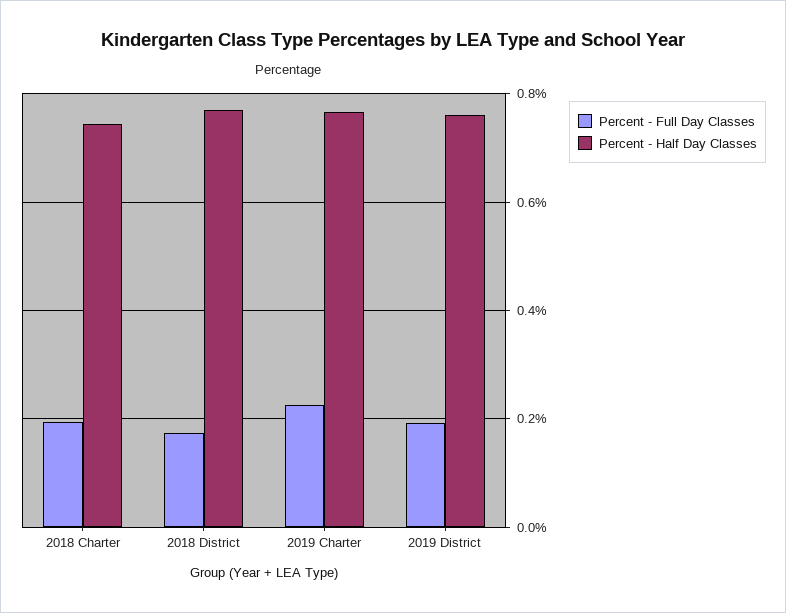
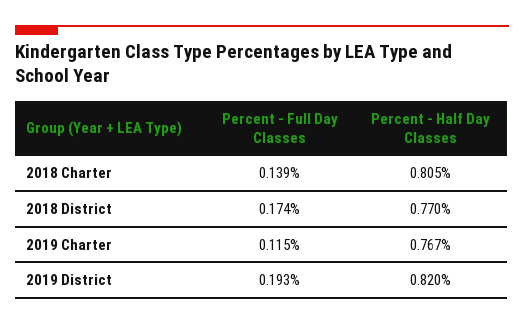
Percent - Full Day Classes, 2018 Charter: 0.2 -> 0.139
Percent - Half Day Classes, 2018 Charter: 0.74 -> 0.805
Percent - Full Day Classes, 2019 Charter: 0.22 -> 0.115
Percent - Half Day Classes, 2019 District: 0.76 -> 0.82

